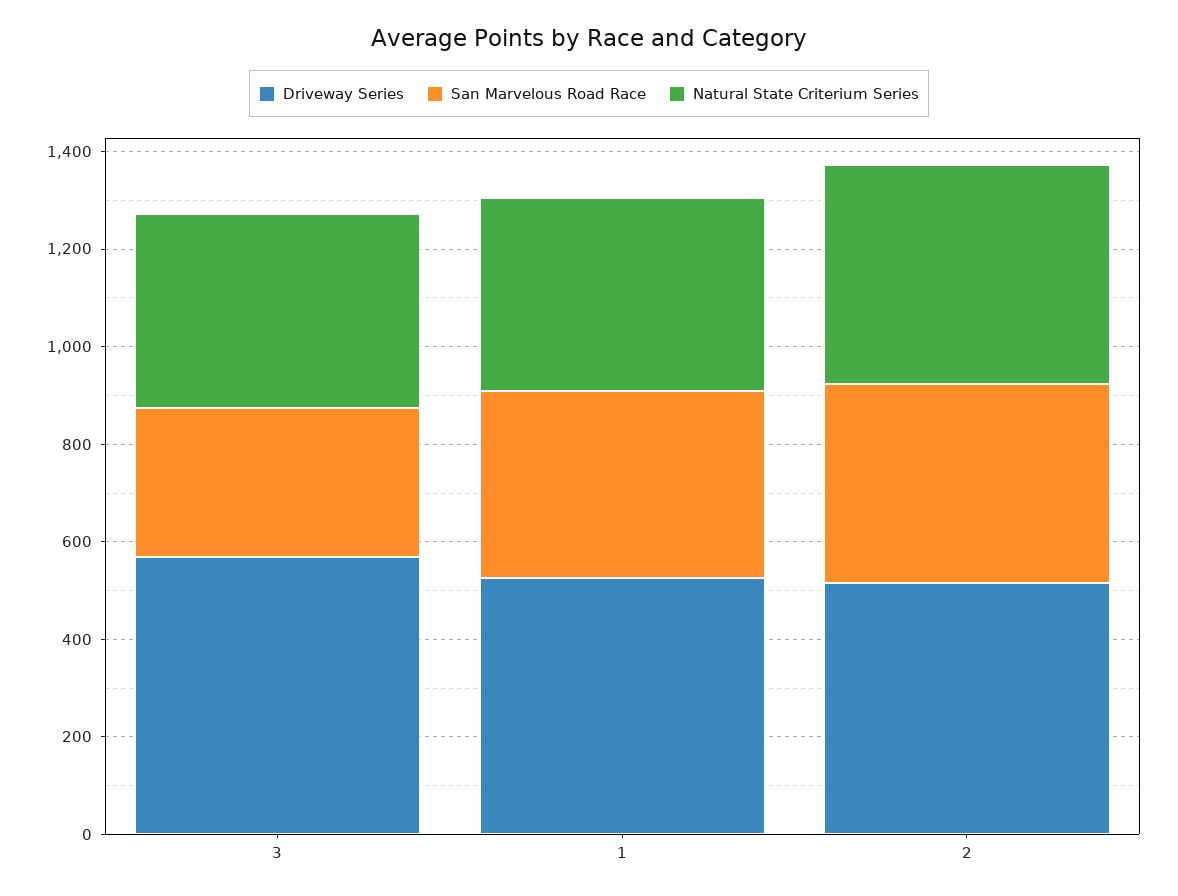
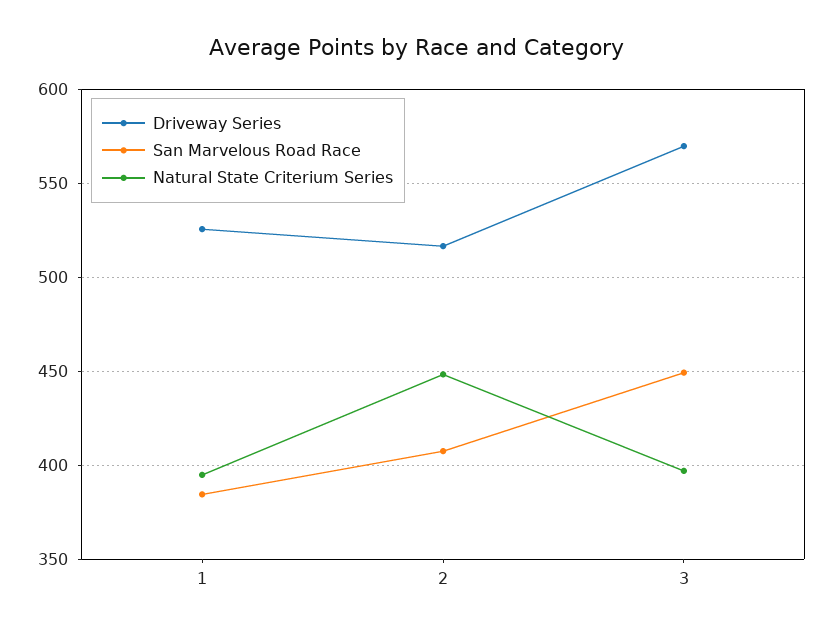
San Marvelous Road Race, 3: 300 -> 450

